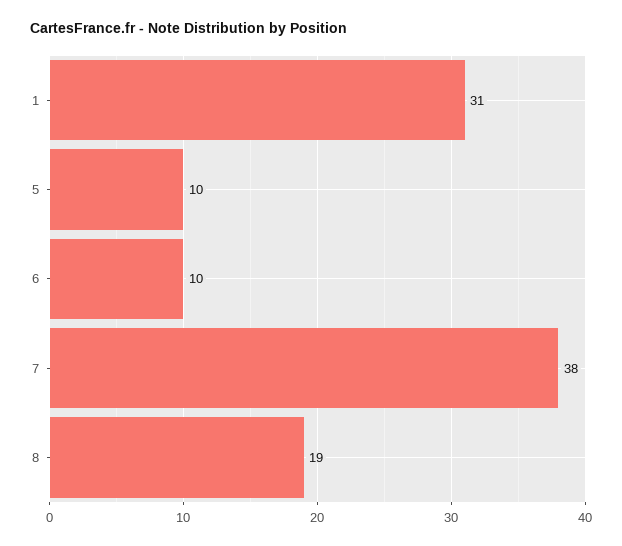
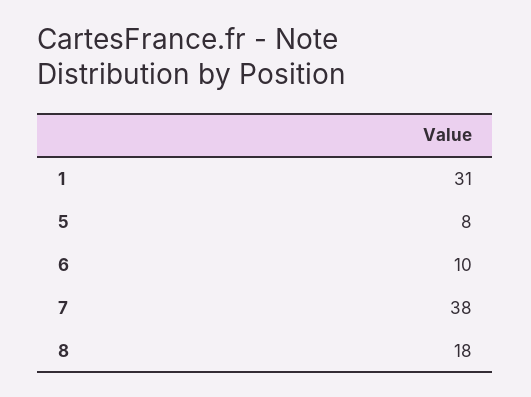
5: 10 -> 8
8: 19 -> 18

